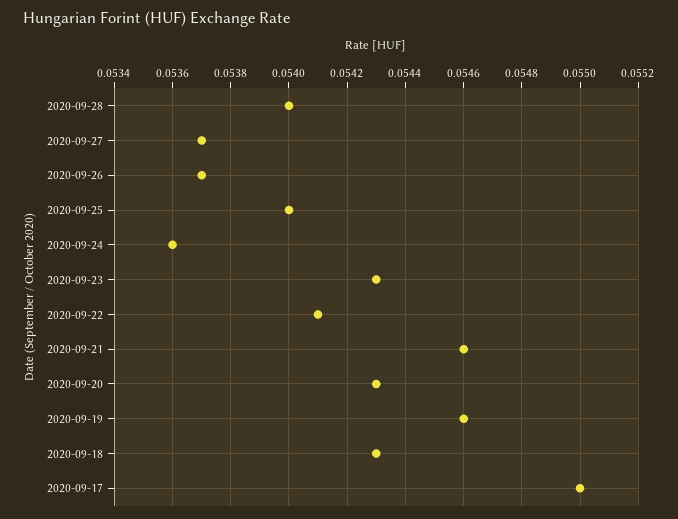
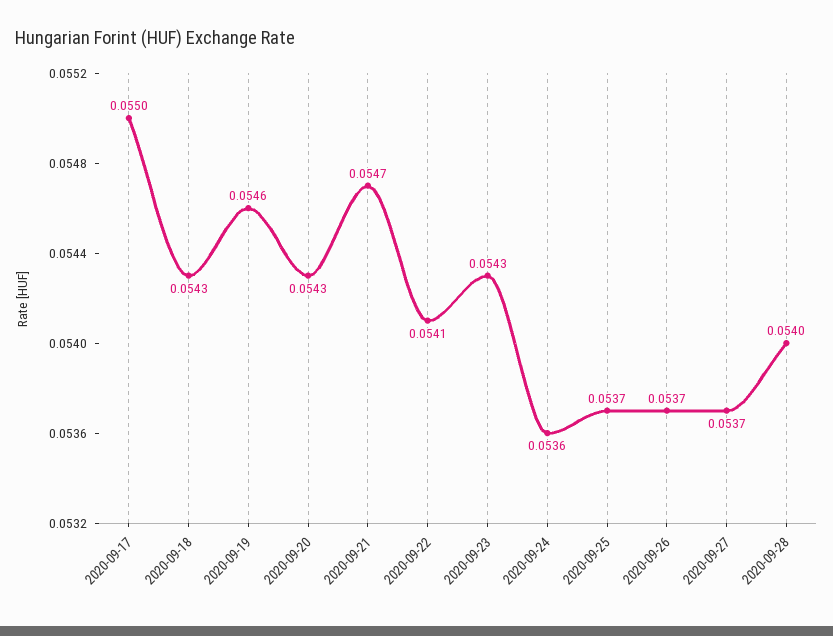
2020-09-25: 0.054 -> 0.0537
2020-09-21: 0.0546 -> 0.0547

